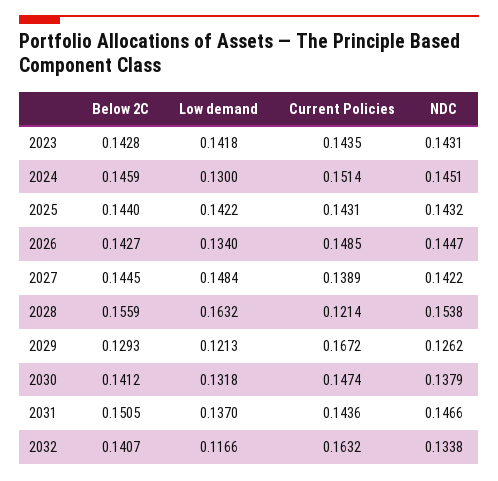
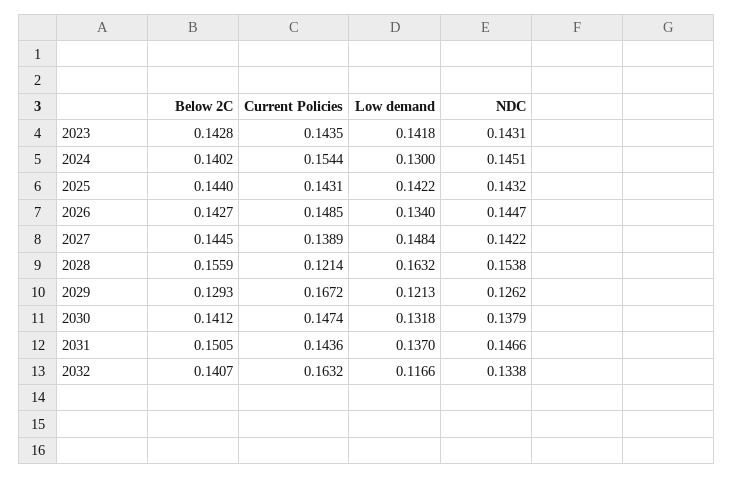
Below 2C, 2024: 0.1459 -> 0.1402
Current Policies, 2024: 0.1514 -> 0.1544

